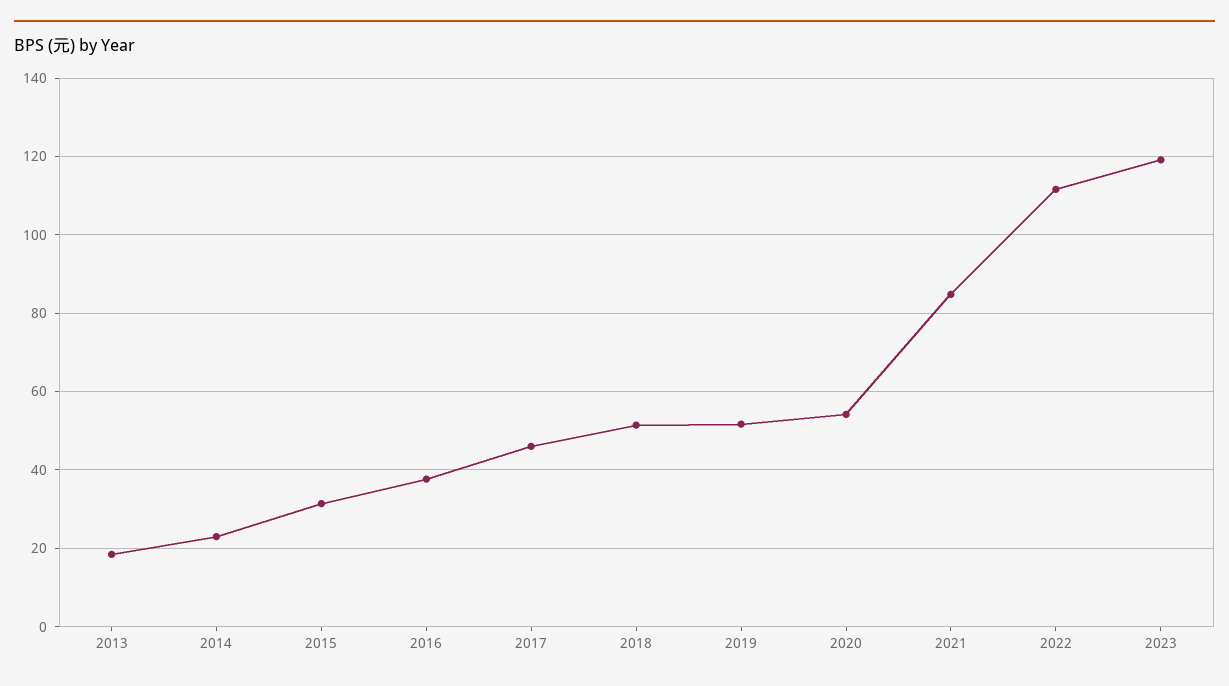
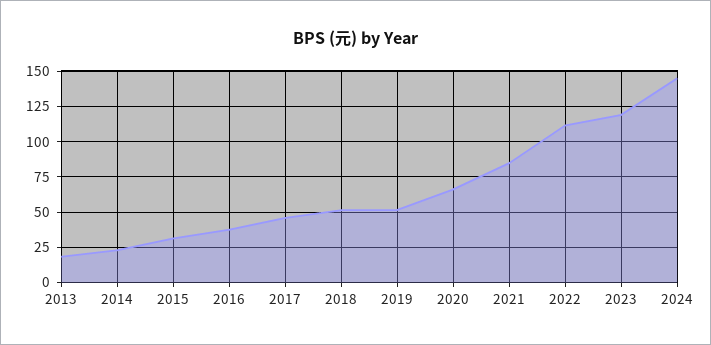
2020: 54 -> 65
2024: none -> 145

